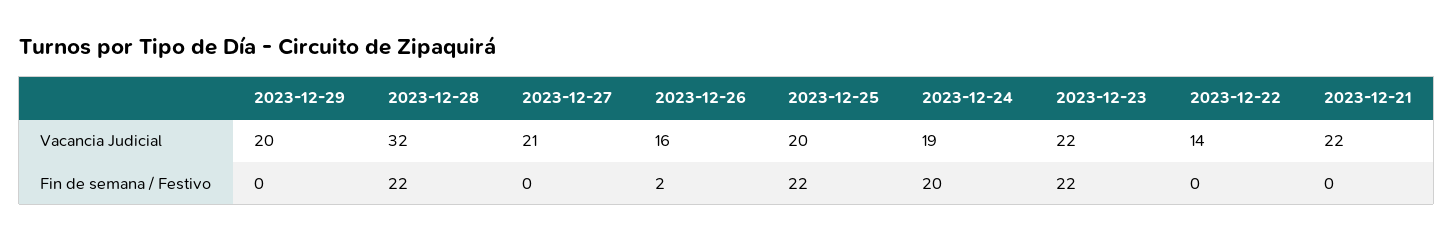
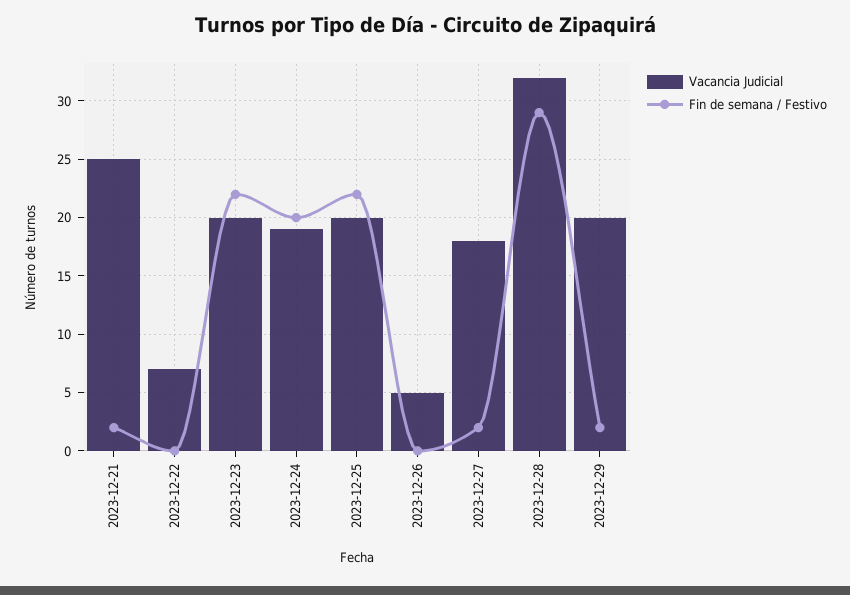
Vacancia Judicial, 2023-12-27: 21 -> 18
Vacancia Judicial, 2023-12-26: 16 -> 5
Vacancia Judicial, 2023-12-23: 22 -> 20
Vacancia Judicial, 2023-12-22: 14 -> 7
Vacancia Judicial, 2023-12-21: 22 -> 25
Fin de semana / Festivo, 2023-12-29: 0 -> 2
Fin de semana / Festivo, 2023-12-28: 22 -> 29
Fin de semana / Festivo, 2023-12-27: 0 -> 2
Fin de semana / Festivo, 2023-12-26: 2 -> 0
Fin de semana / Festivo, 2023-12-21: 0 -> 2

